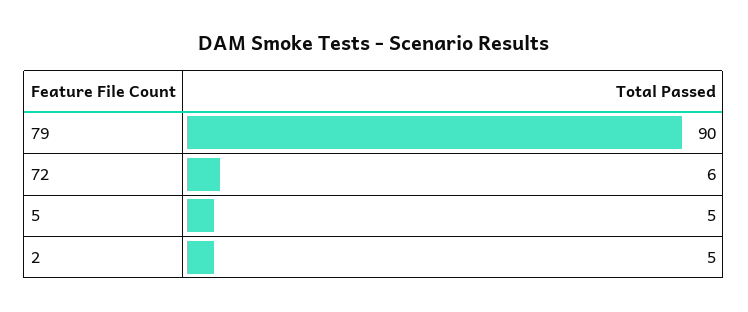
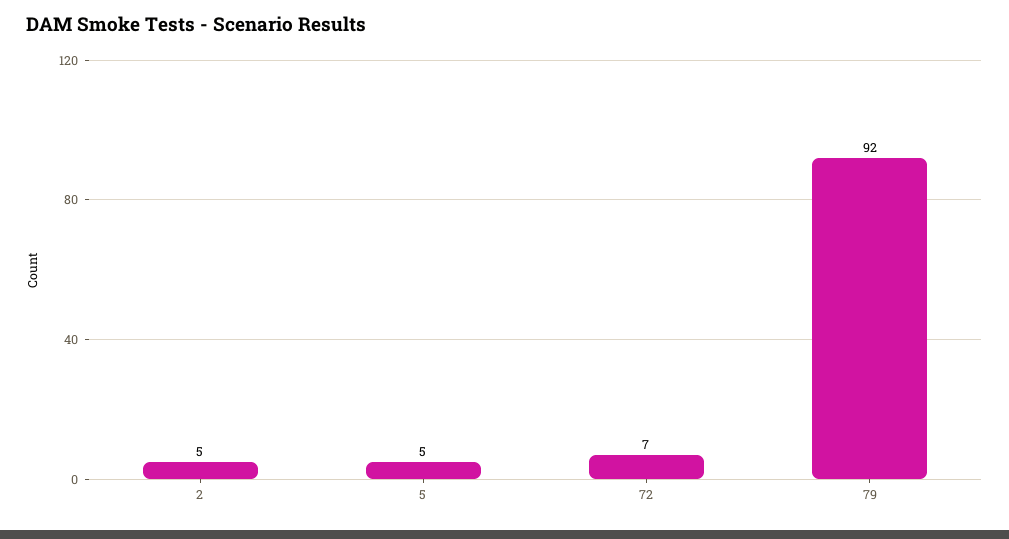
79: 90 -> 92
72: 6 -> 7

